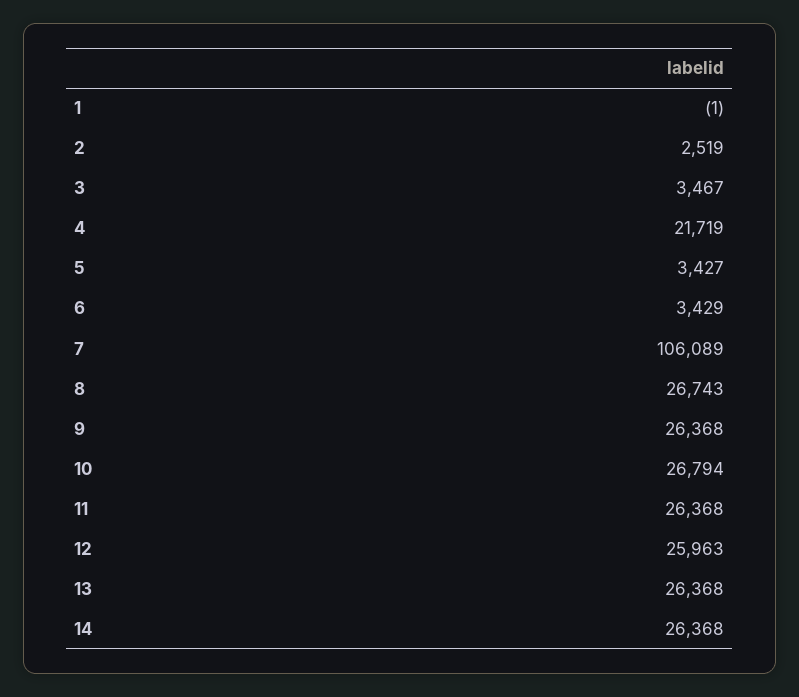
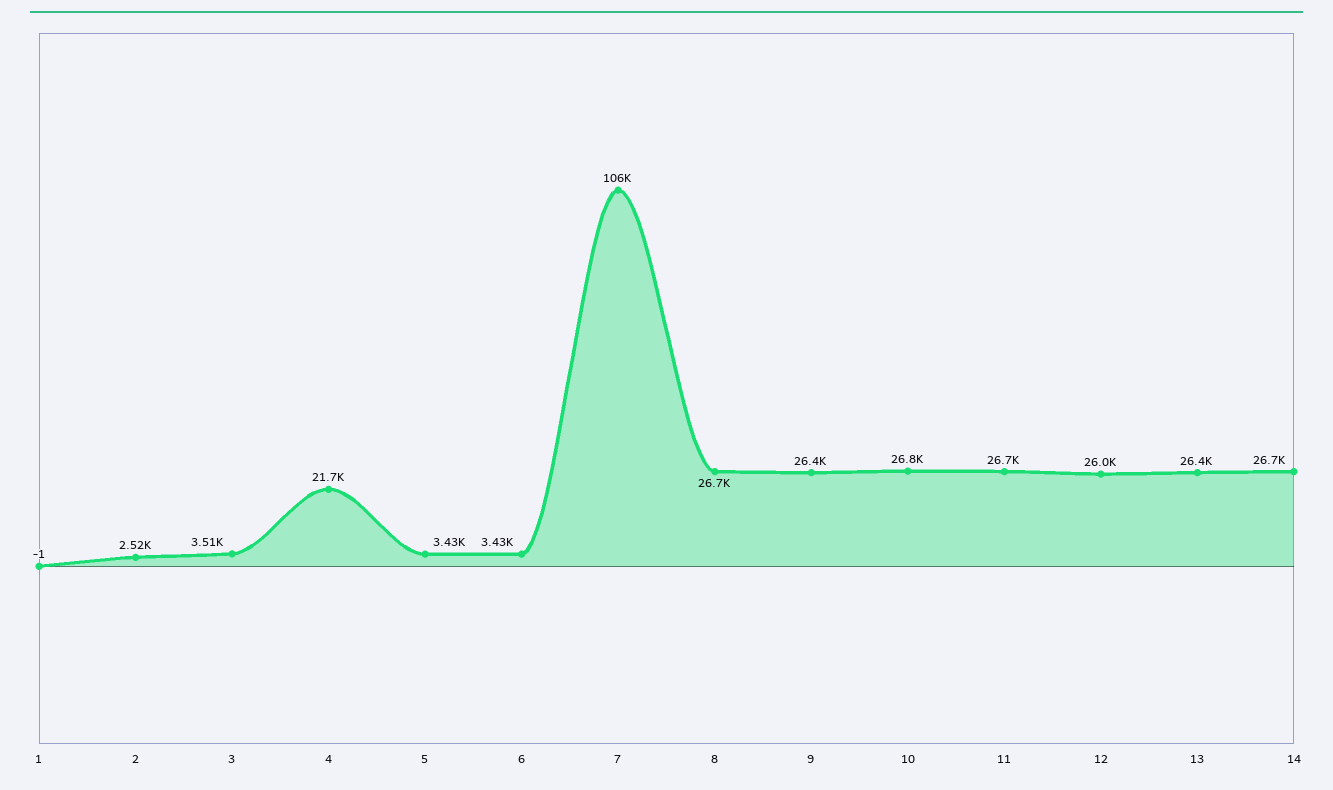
3: 3467 -> 3510
11: 26368 -> 26700
14: 26368 -> 26700

